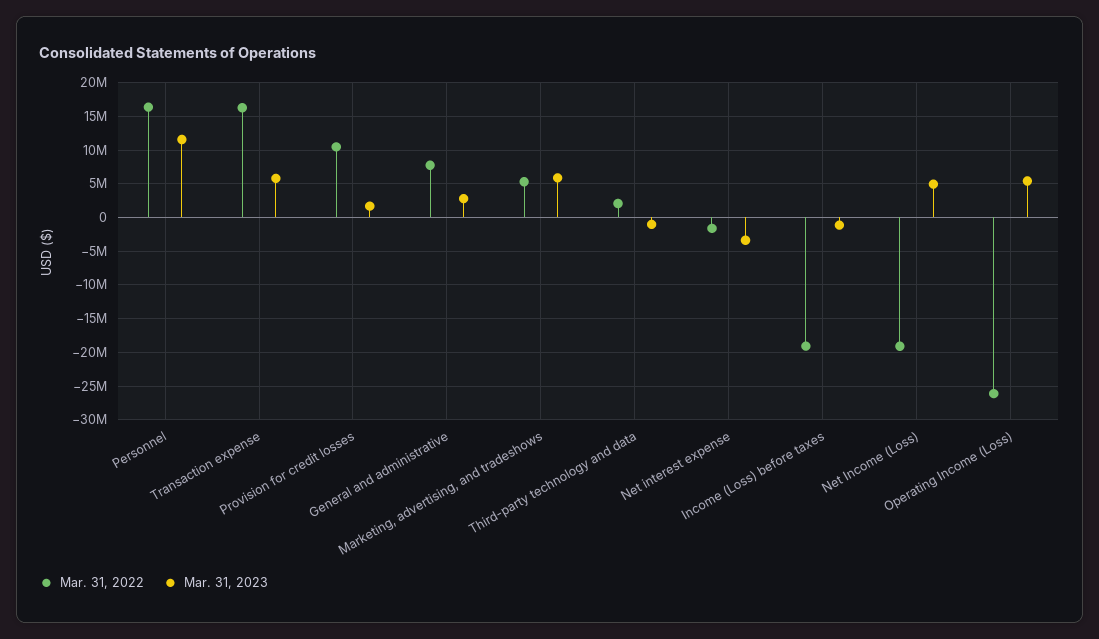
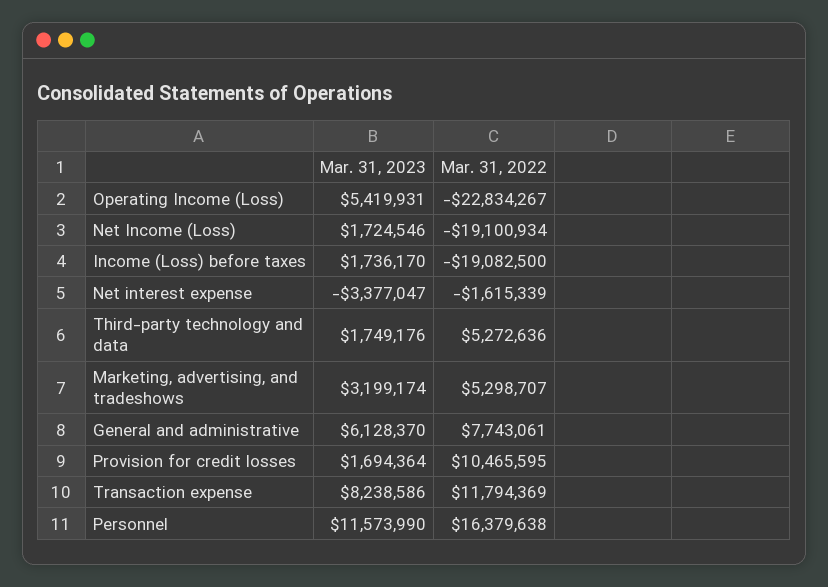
Mar. 31, 2022, Transaction expense: 16000000 -> 11794369
Mar. 31, 2023, Transaction expense: 6000000 -> 8238586
Mar. 31, 2023, General and administrative: 3000000 -> 6128370
Mar. 31, 2023, Marketing, advertising, and tradeshows: 6000000 -> 3199174
Mar. 31, 2022, Third-party technology and data: 2000000 -> 5272636
Mar. 31, 2023, Third-party technology and data: -1000000 -> 1749176
Mar. 31, 2023, Income (Loss) before taxes: -1000000 -> 1736170
Mar. 31, 2023, Net Income (Loss): 5000000 -> 1724546
Mar. 31, 2022, Operating Income (Loss): -26000000 -> -22834267

